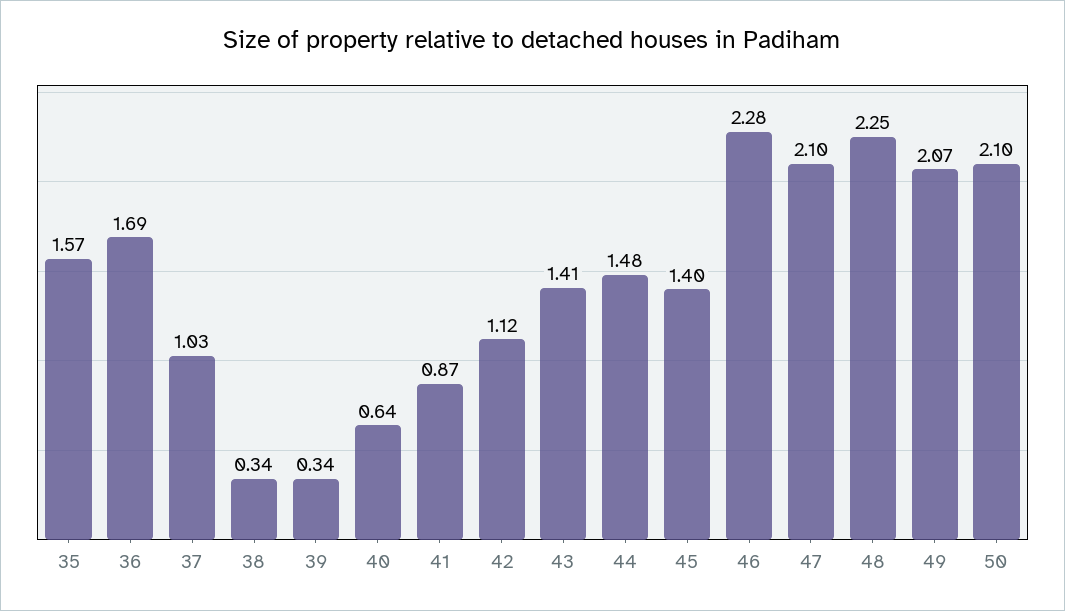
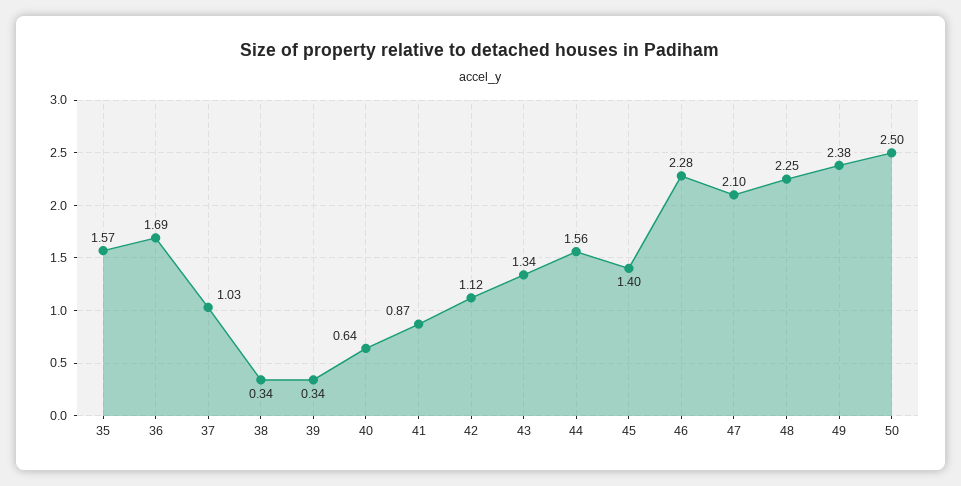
43: 1.41 -> 1.34
44: 1.48 -> 1.56
49: 2.07 -> 2.38
50: 2.1 -> 2.5

